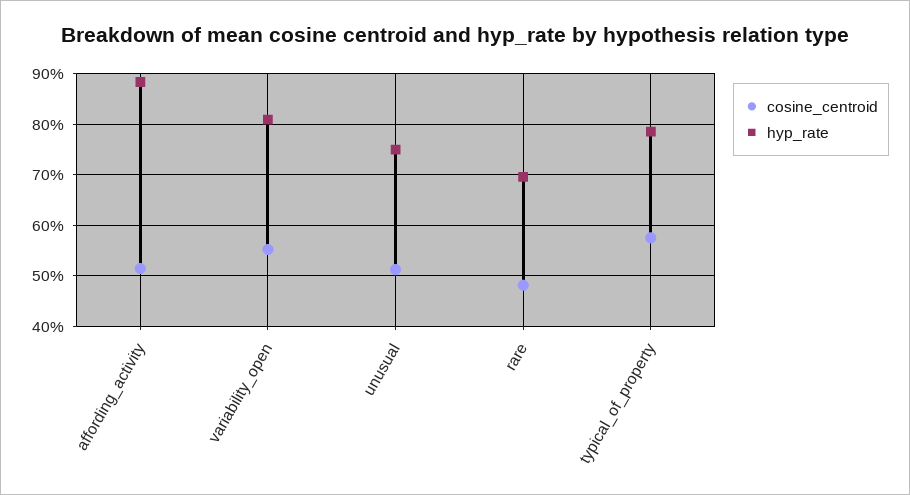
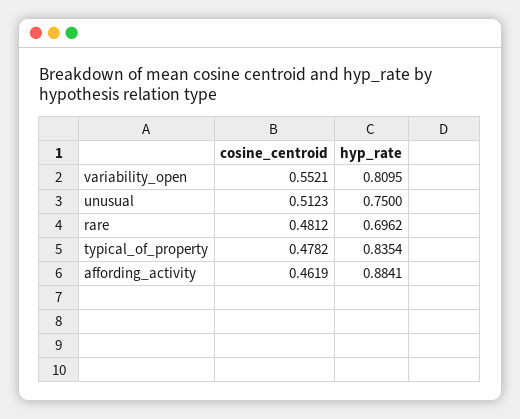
cosine_centroid, affording_activity: 0.52 -> 0.4619
cosine_centroid, typical_of_property: 0.58 -> 0.4782
hyp_rate, typical_of_property: 0.78 -> 0.8354

